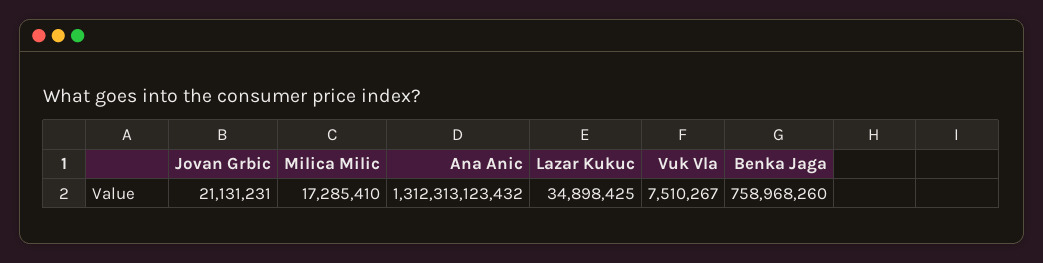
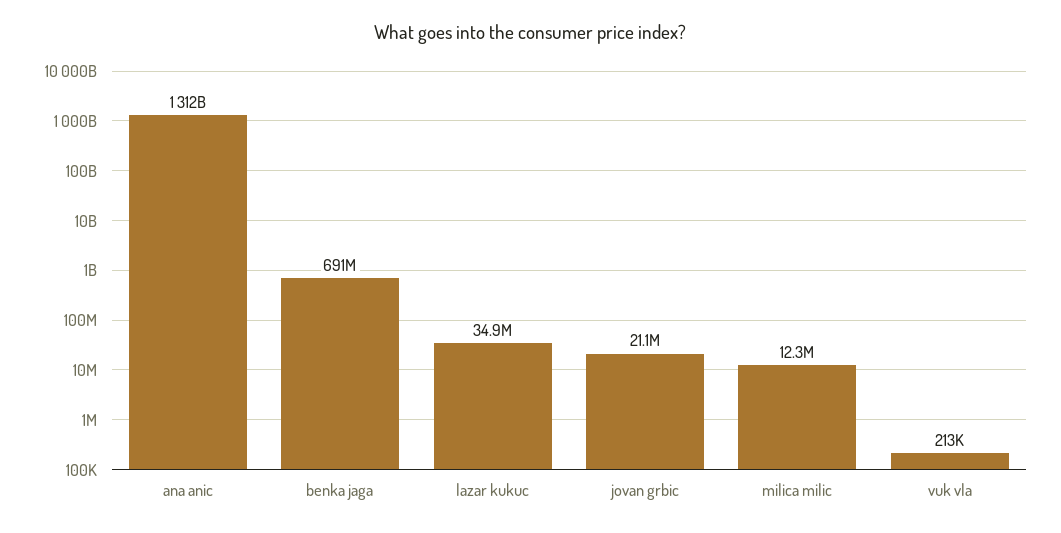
Milica Milic: 17285410 -> 12300000
Vuk Vla: 7510267 -> 213000
Benka Jaga: 758968260 -> 691000000

